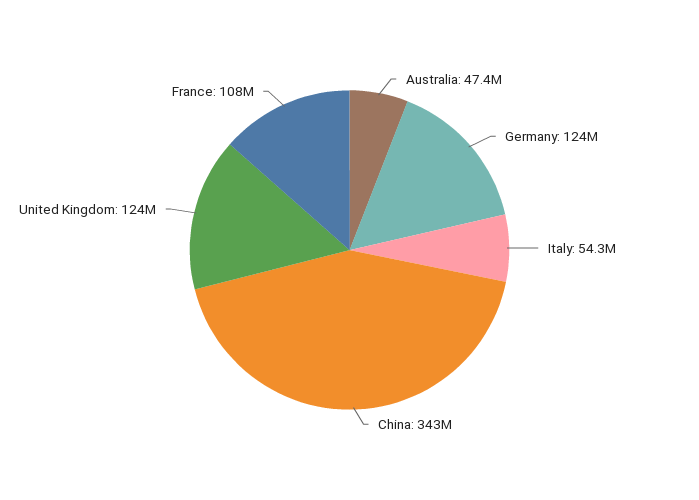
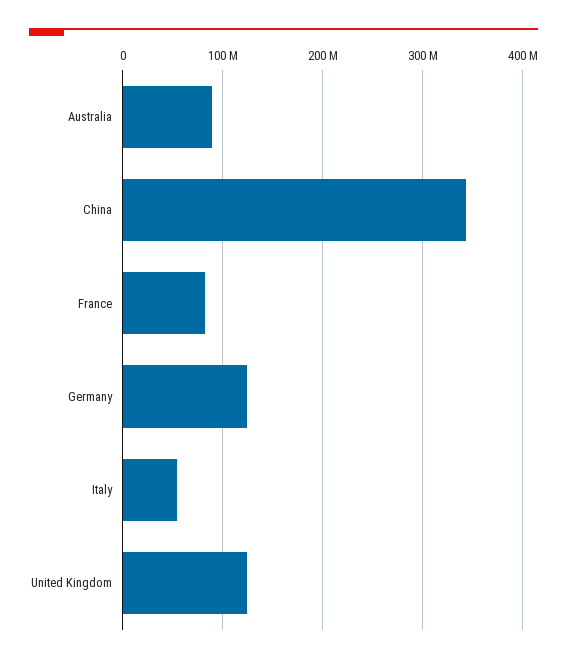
Australia: 47400000 -> 90000000
France: 108000000 -> 80000000

